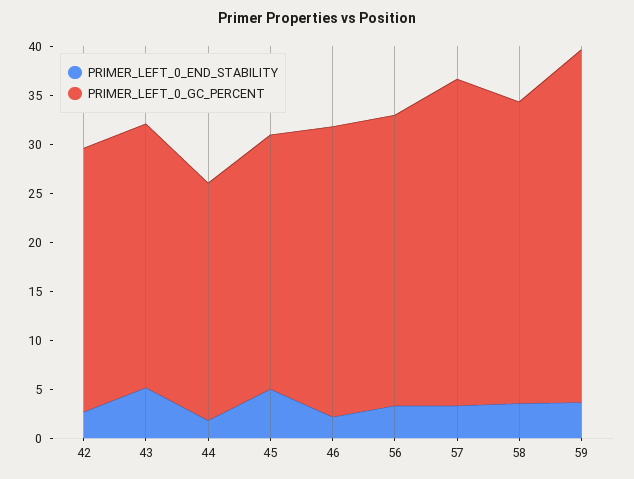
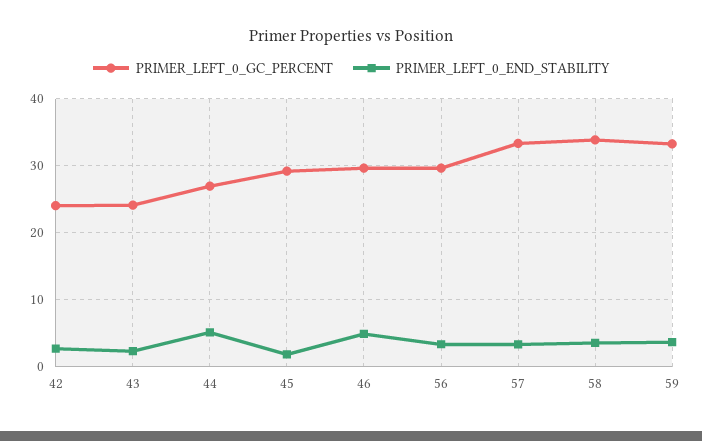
PRIMER_LEFT_0_GC_PERCENT, 42: 27 -> 24
PRIMER_LEFT_0_END_STABILITY, 43: 5 -> 2
PRIMER_LEFT_0_GC_PERCENT, 43: 27 -> 24
PRIMER_LEFT_0_END_STABILITY, 44: 2 -> 5
PRIMER_LEFT_0_GC_PERCENT, 44: 24 -> 27
PRIMER_LEFT_0_END_STABILITY, 45: 5 -> 2
PRIMER_LEFT_0_GC_PERCENT, 45: 26 -> 29
PRIMER_LEFT_0_END_STABILITY, 46: 2 -> 5
PRIMER_LEFT_0_GC_PERCENT, 58: 31 -> 34
PRIMER_LEFT_0_GC_PERCENT, 59: 36 -> 33

